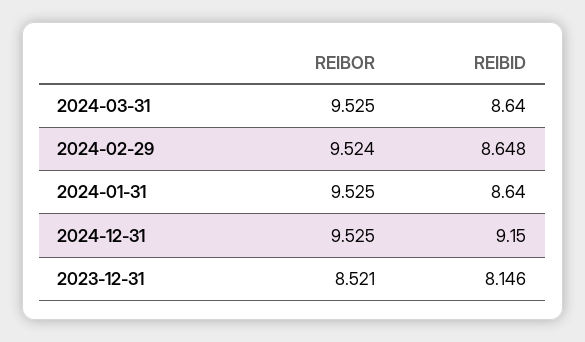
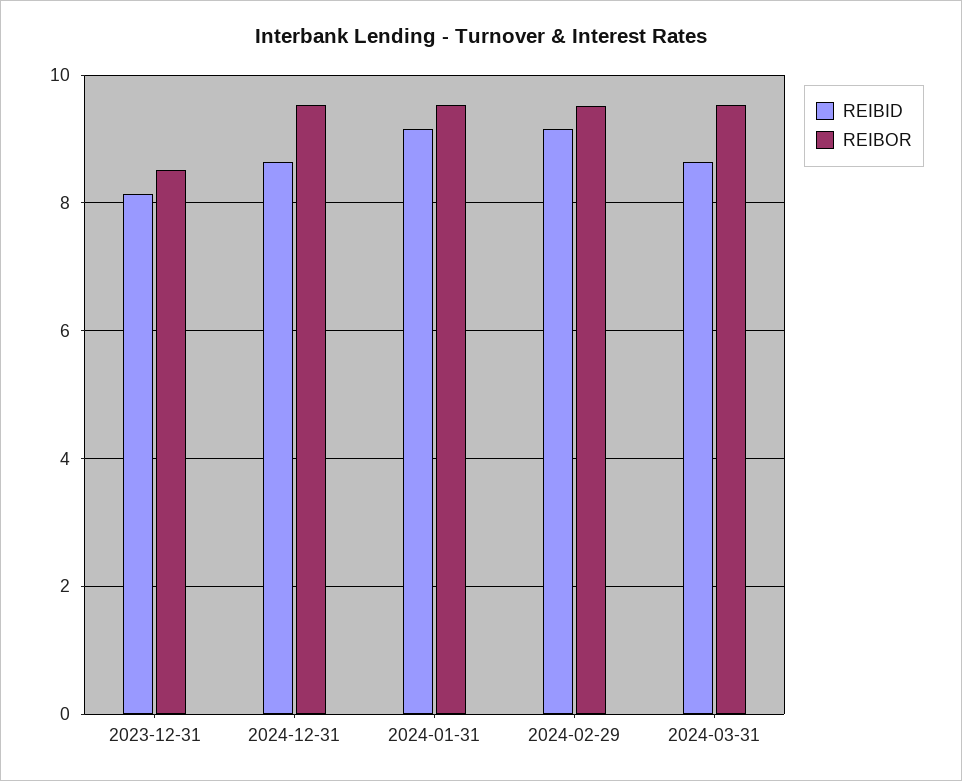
REIBID, 2024-02-29: 8.648 -> 9.2
REIBID, 2024-01-31: 8.64 -> 9.2
REIBID, 2024-12-31: 9.15 -> 8.6

